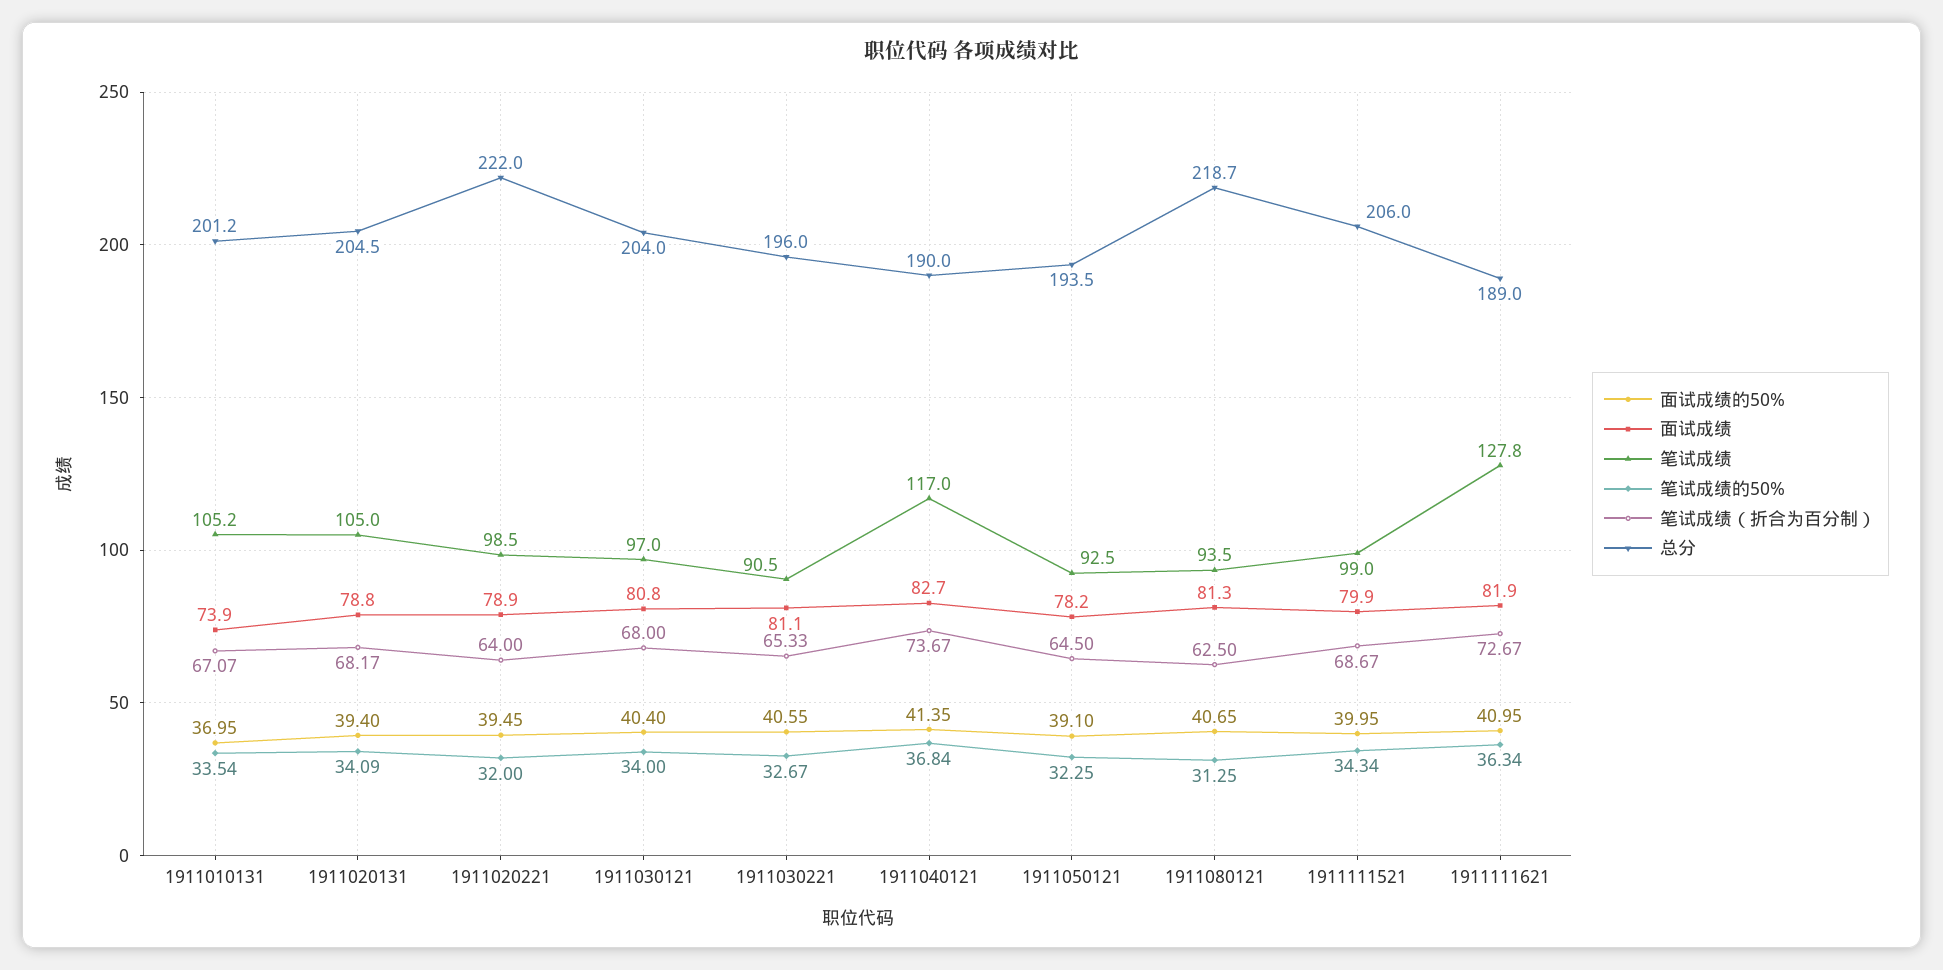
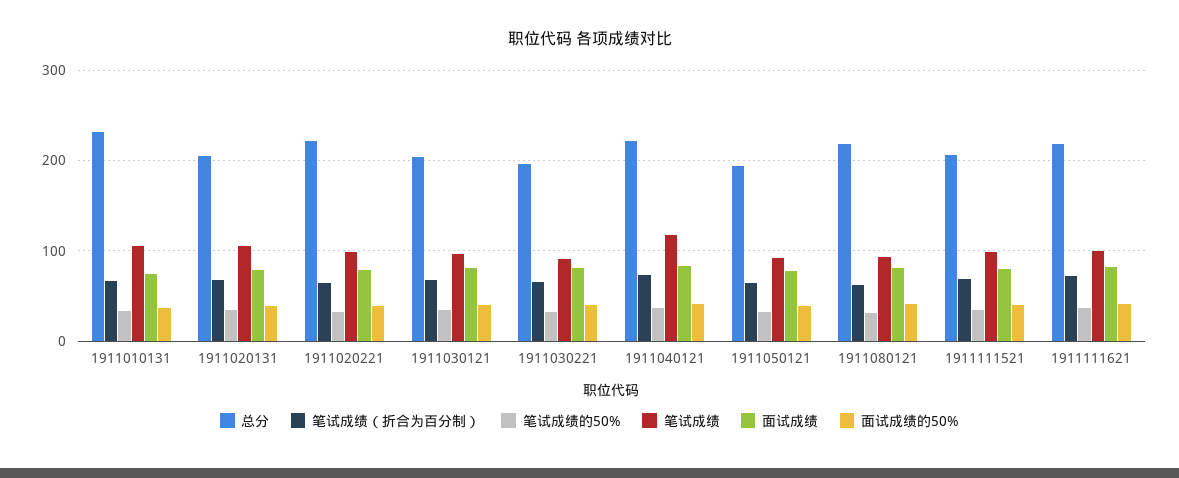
总分, 1911010131: 201.2 -> 230
总分, 1911040121: 190 -> 220
笔试成绩, 1911111621: 127.8 -> 100
总分, 1911111621: 189 -> 220

